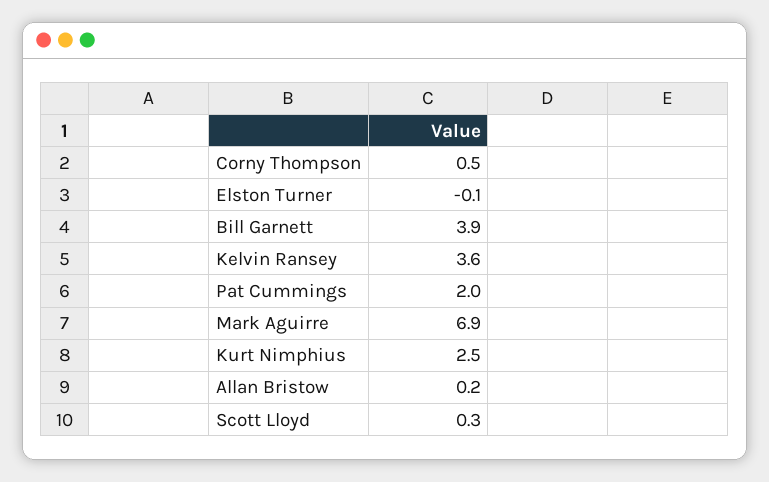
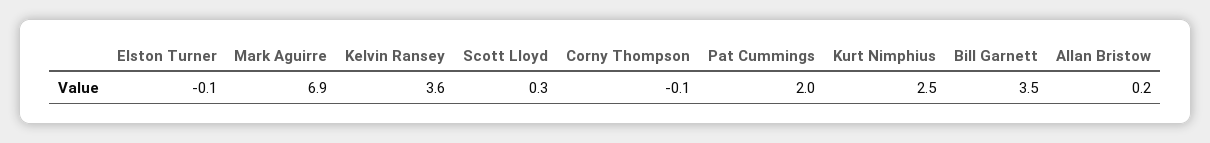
Corny Thompson: 0.5 -> -0.1
Bill Garnett: 3.9 -> 3.5

